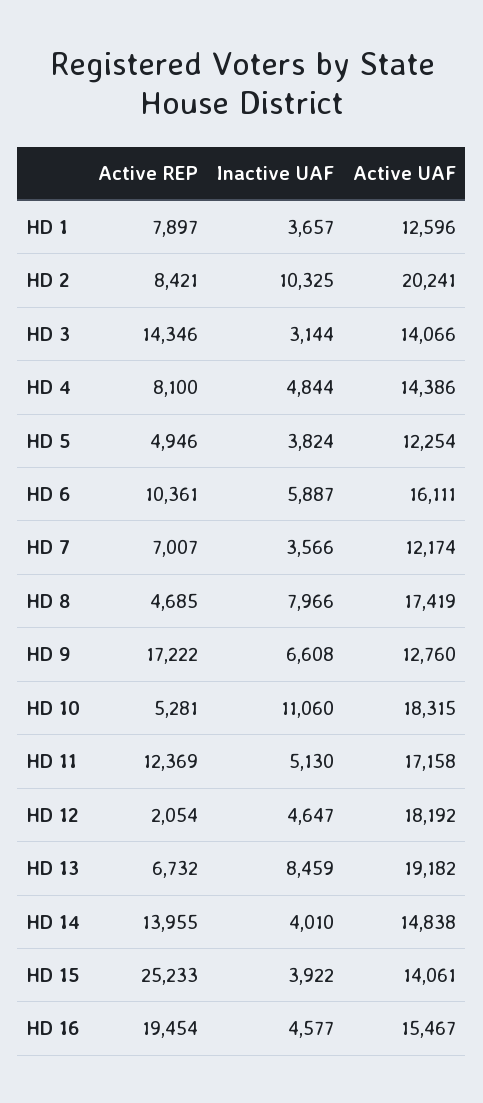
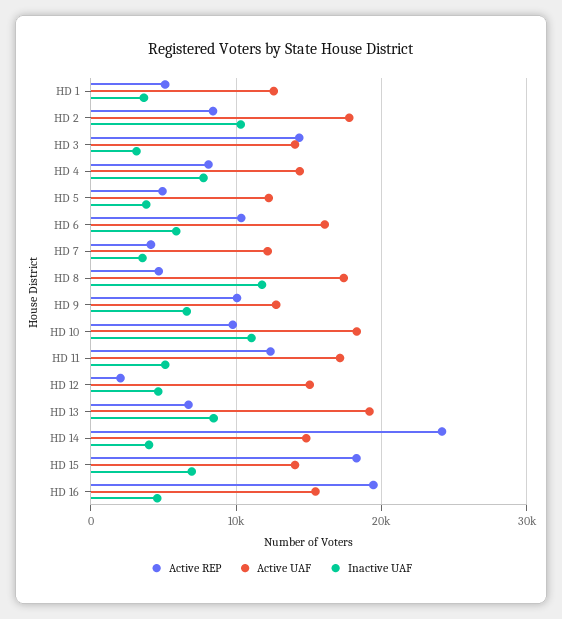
Active REP, HD 1: 7897 -> 5000
Active UAF, HD 2: 20241 -> 18000
Inactive UAF, HD 4: 4844 -> 8000
Active REP, HD 7: 7007 -> 4000
Inactive UAF, HD 8: 7966 -> 12000
Active REP, HD 9: 17222 -> 10000
Active REP, HD 10: 5281 -> 10000
Active UAF, HD 12: 18192 -> 15000
Active REP, HD 14: 13955 -> 24000
Active REP, HD 15: 25233 -> 18000
Inactive UAF, HD 15: 3922 -> 7000

